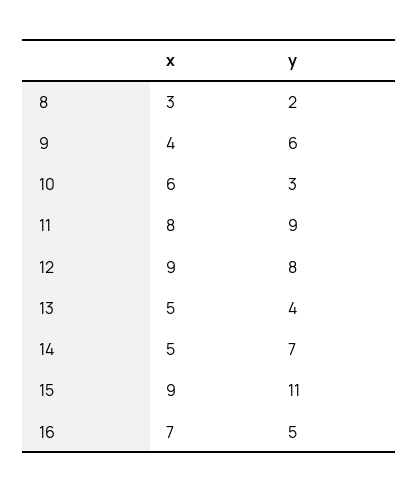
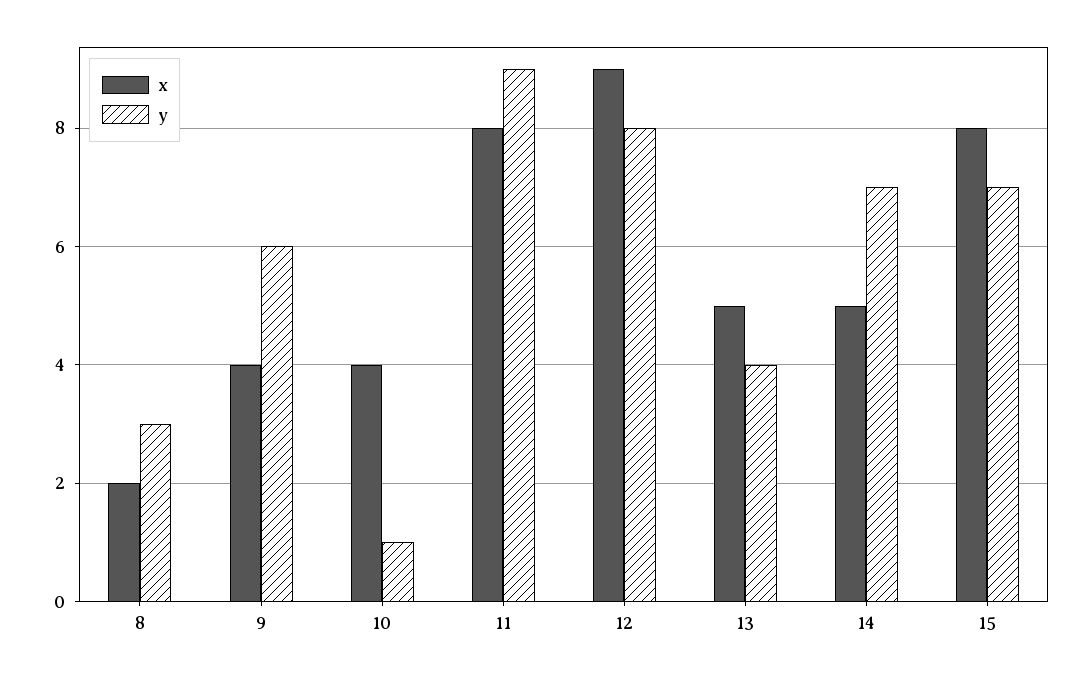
x, 8: 3 -> 2
y, 8: 2 -> 3
x, 10: 6 -> 4
y, 10: 3 -> 1
x, 15: 9 -> 8
y, 15: 11 -> 7
x, 16: 7 -> none
y, 16: 5 -> none

